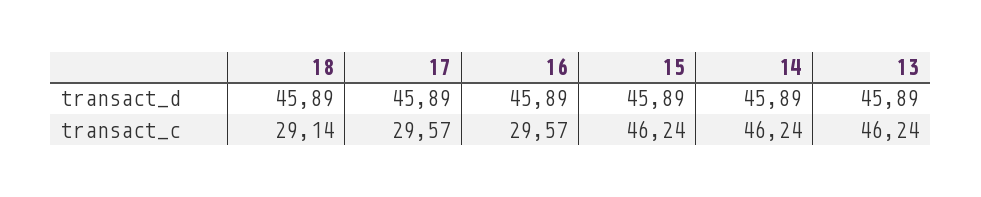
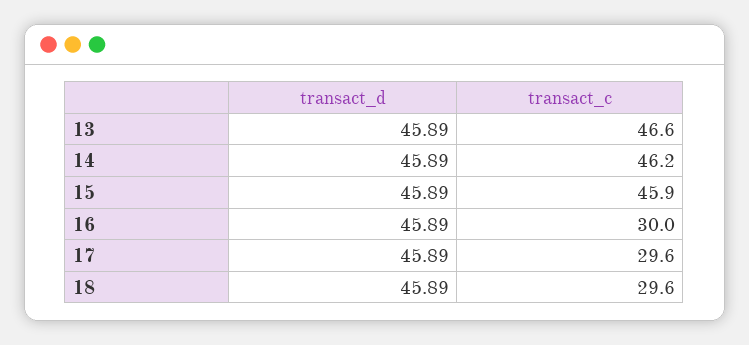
18, transact_c: 29.14 -> 29.6
16, transact_c: 29.57 -> 30
15, transact_c: 46.24 -> 45.9
13, transact_c: 46.24 -> 46.6

